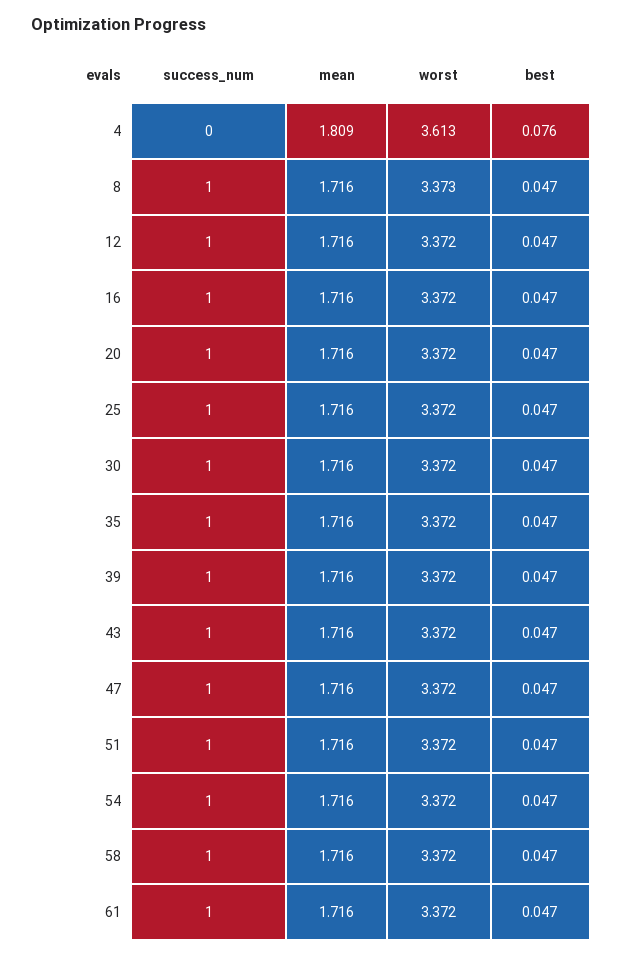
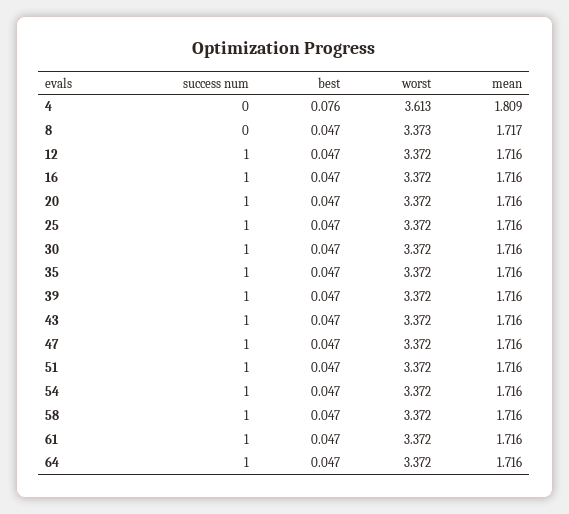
success_num, 8: 1 -> 0
mean, 8: 1.716 -> 1.717
success_num, 64: none -> 1
best, 64: none -> 0.047
worst, 64: none -> 3.372
mean, 64: none -> 1.716

